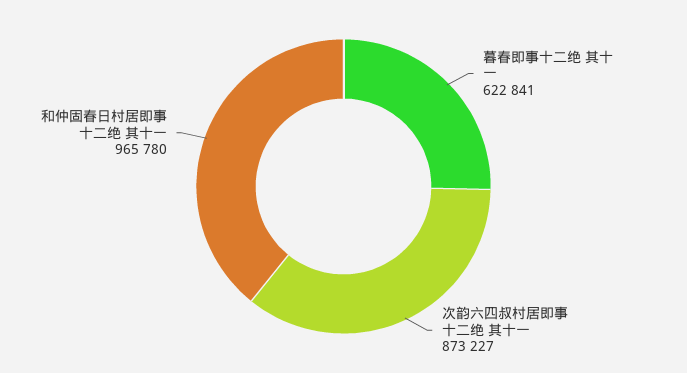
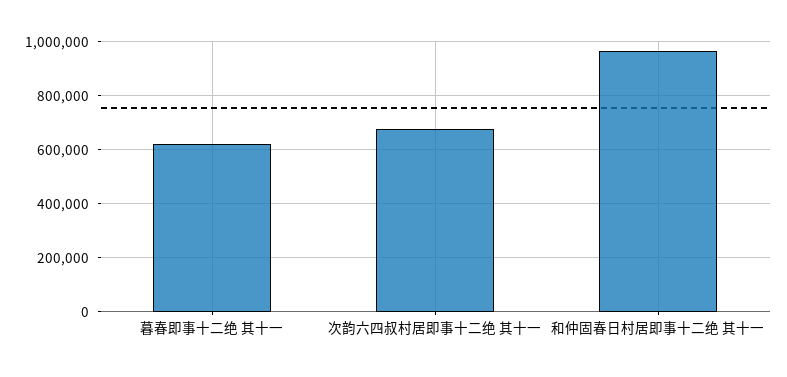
次韵六四叔村居即事十二绝 其十一: 873227 -> 675000

